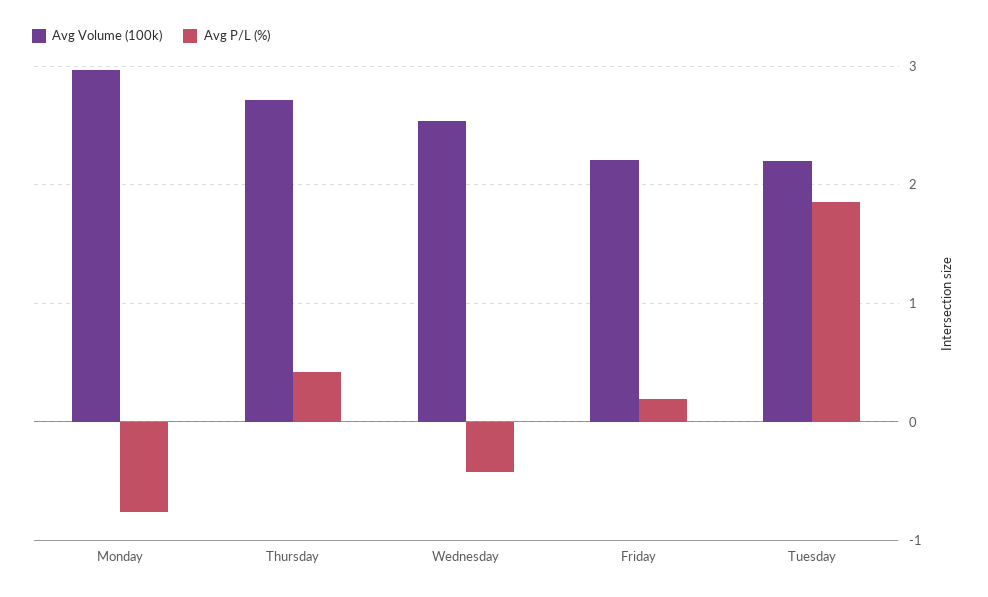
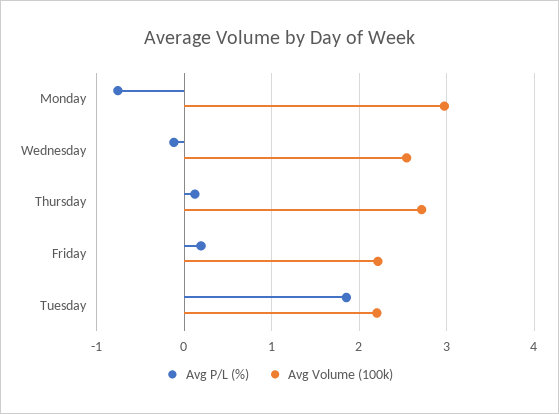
Avg P/L (%), Thursday: 0.4 -> 0.1
Avg P/L (%), Wednesday: -0.4 -> -0.1

